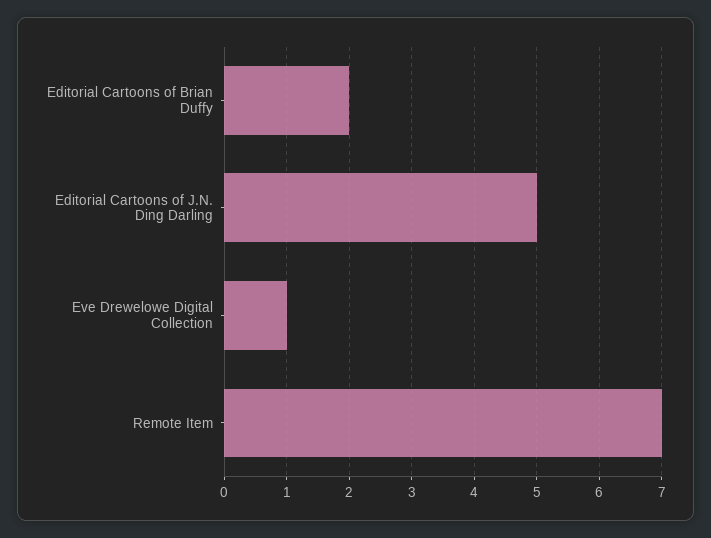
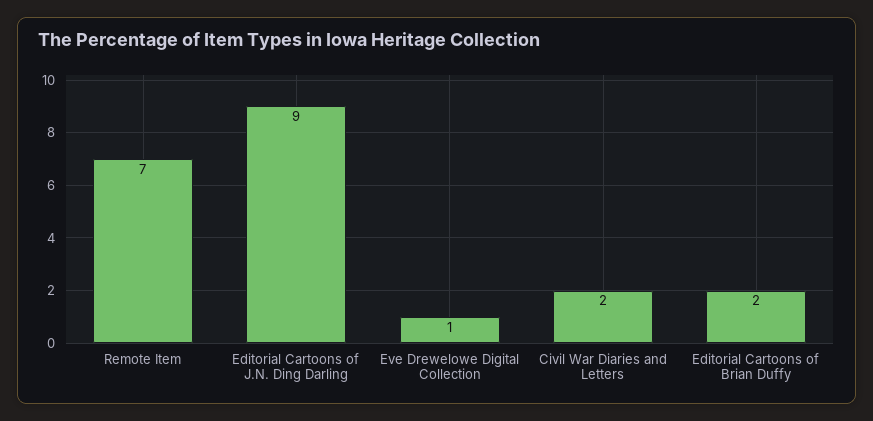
Editorial Cartoons of J.N. Ding Darling: 5 -> 9
Civil War Diaries and Letters: none -> 2

